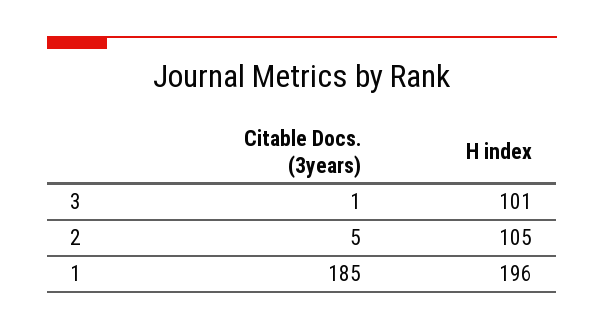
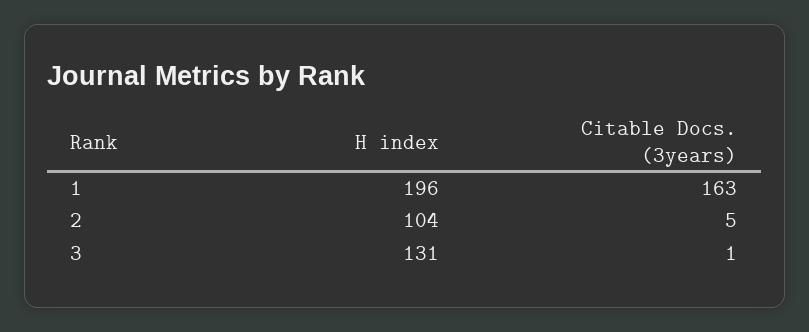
H index, 3: 101 -> 131
H index, 2: 105 -> 104
Citable Docs. (3years), 1: 185 -> 163

